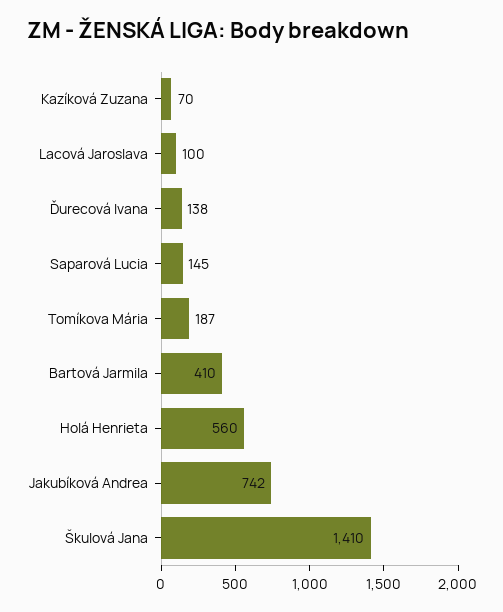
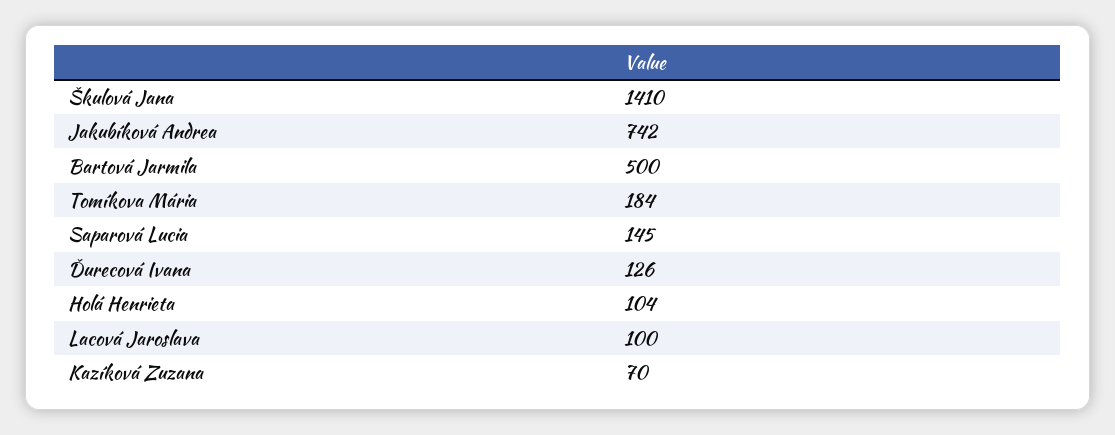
Ďurecová Ivana: 138 -> 126
Tomíkova Mária: 187 -> 184
Bartová Jarmila: 410 -> 500
Holá Henrieta: 560 -> 104

